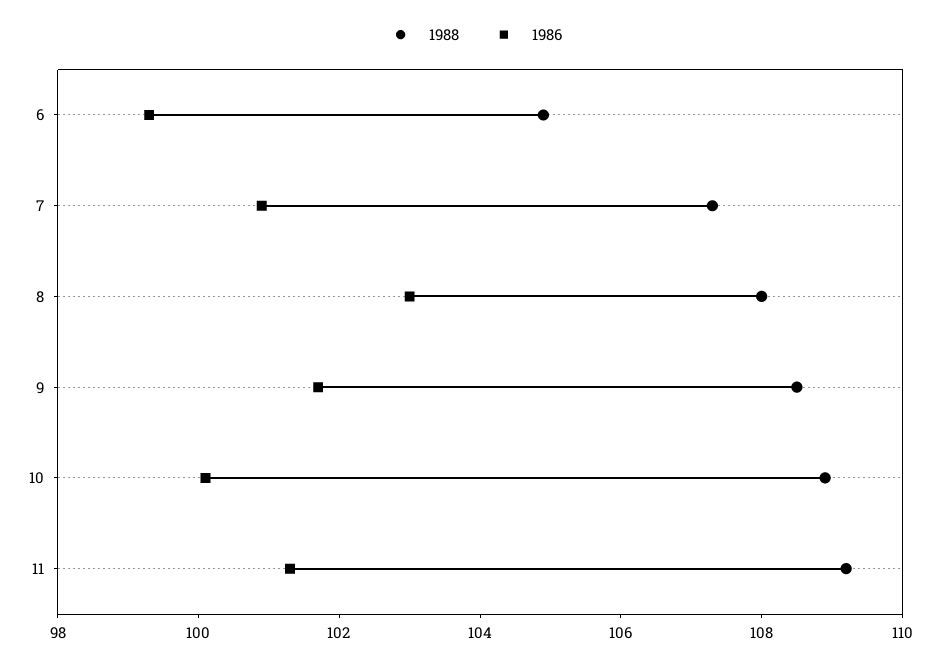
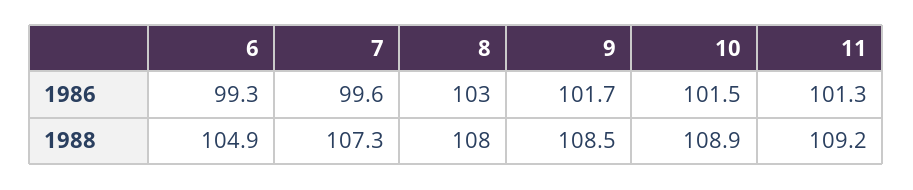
1986, 7: 101 -> 99.6
1986, 10: 100 -> 101.5

